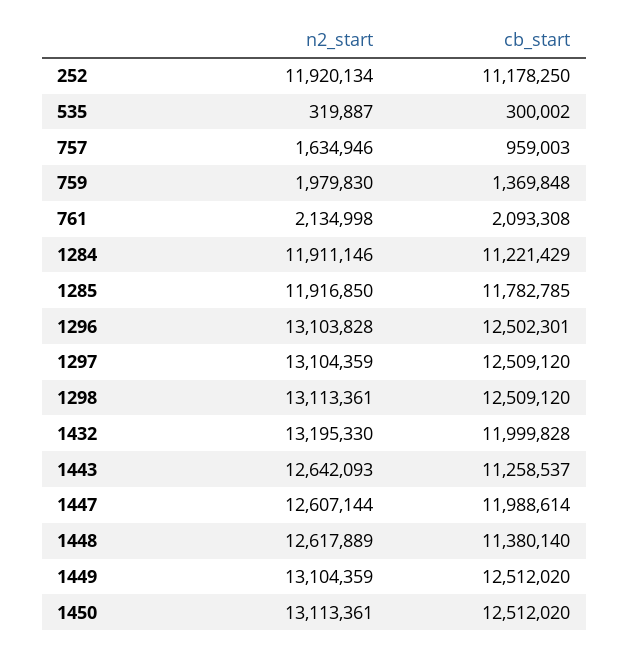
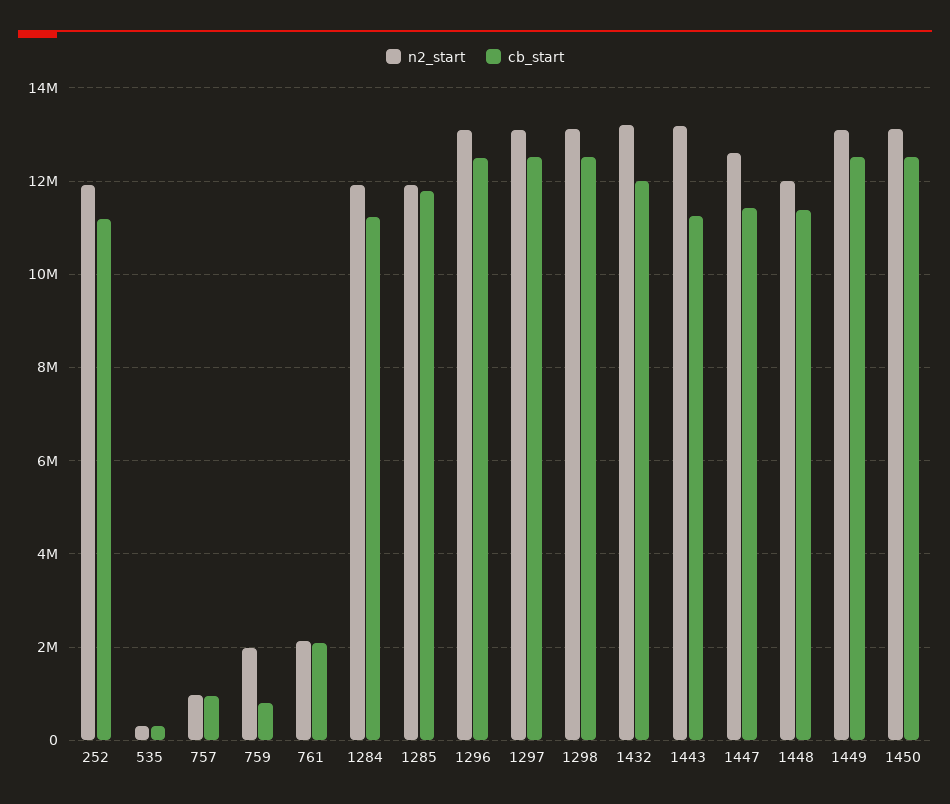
n2_start, 757: 1634946 -> 1000000
cb_start, 759: 1369848 -> 800000
n2_start, 1443: 12642093 -> 13200000
cb_start, 1447: 11988614 -> 11400000
n2_start, 1448: 12617889 -> 12000000

